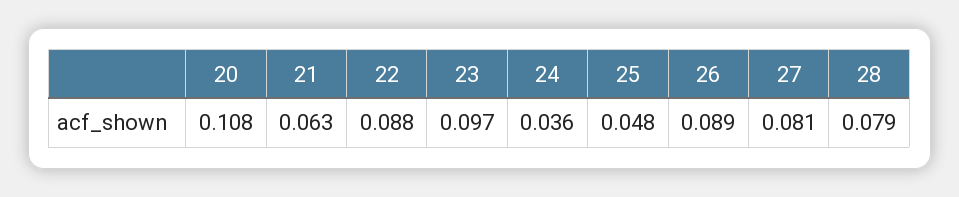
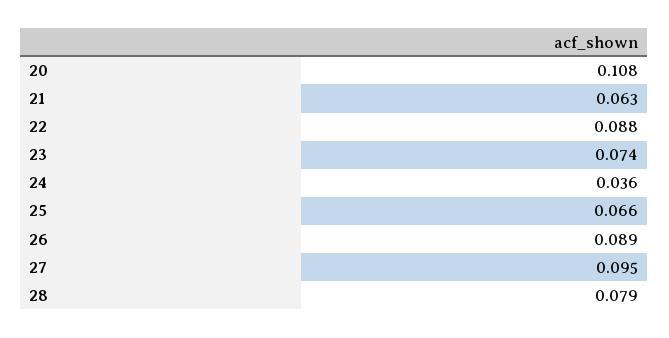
23: 0.097 -> 0.074
25: 0.048 -> 0.066
27: 0.081 -> 0.095

